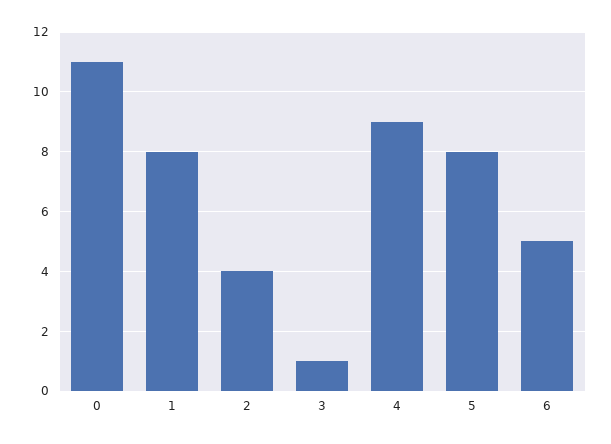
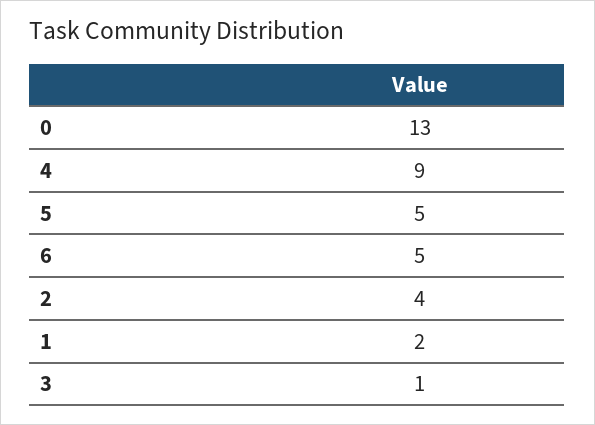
0: 11 -> 13
1: 8 -> 2
5: 8 -> 5

